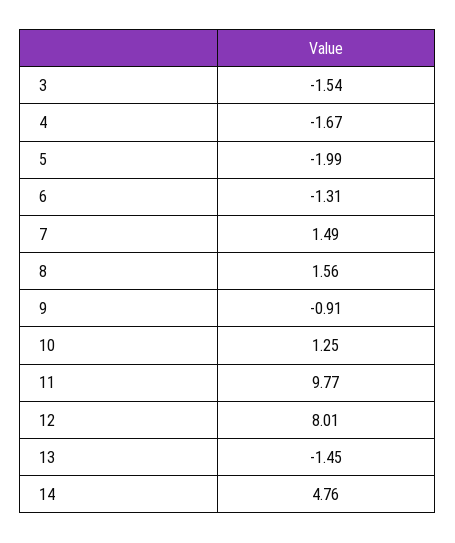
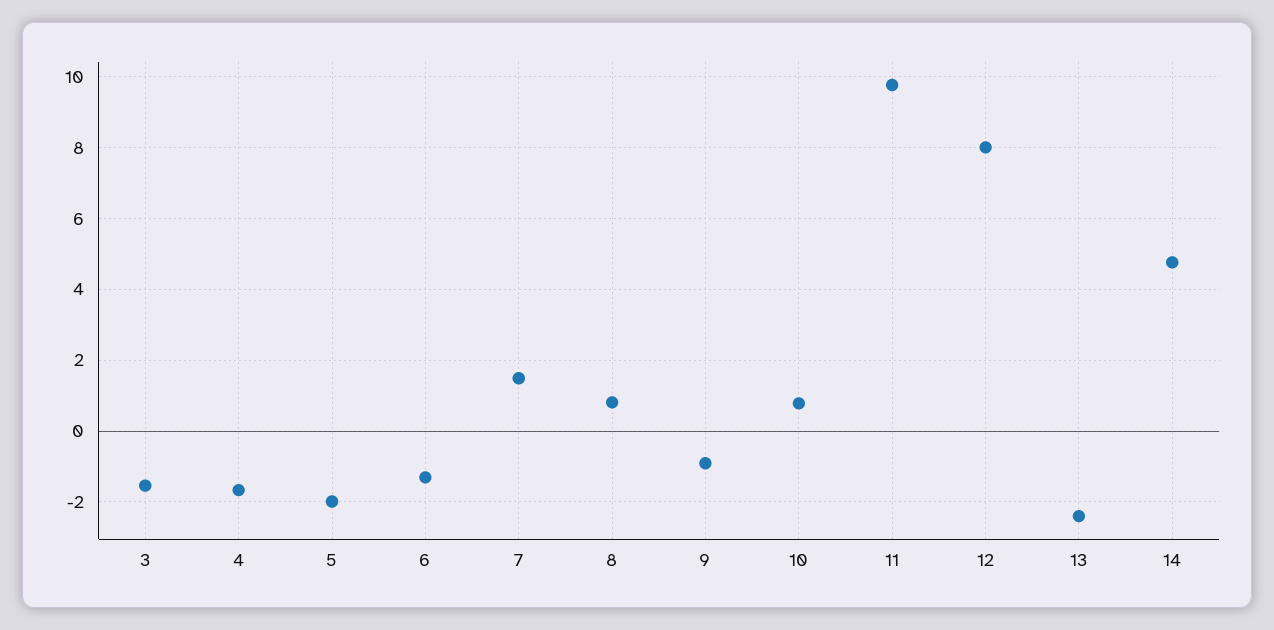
8: 1.56 -> 0.8
10: 1.25 -> 0.8
13: -1.45 -> -2.4

